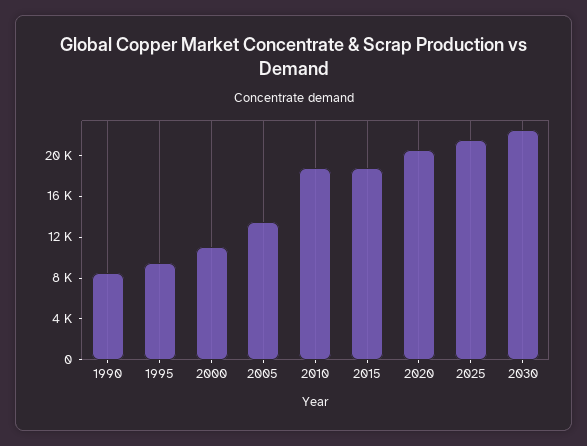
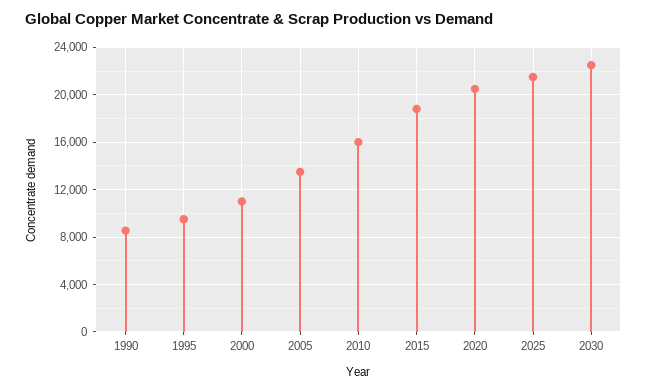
2010: 19000 -> 16000

